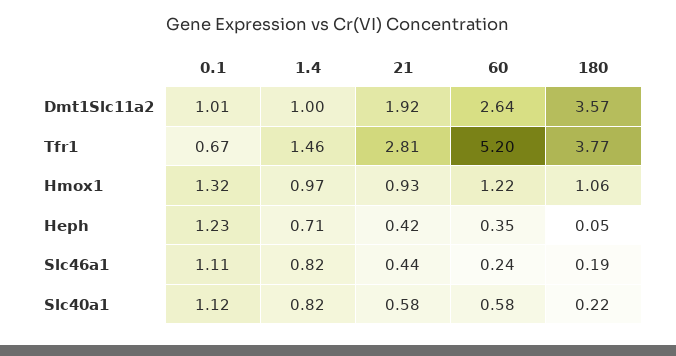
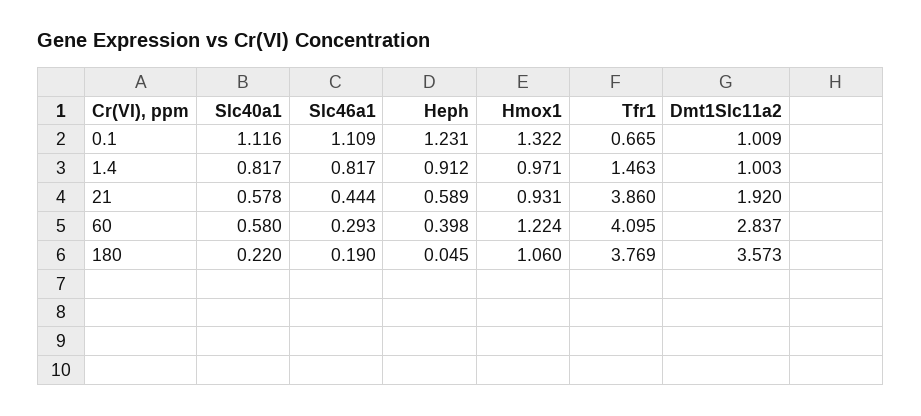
60, Dmt1Slc11a2: 2.64 -> 2.837
21, Tfr1: 2.81 -> 3.86
60, Tfr1: 5.2 -> 4.095
1.4, Heph: 0.71 -> 0.912
21, Heph: 0.42 -> 0.589
60, Heph: 0.35 -> 0.398
60, Slc46a1: 0.24 -> 0.293

